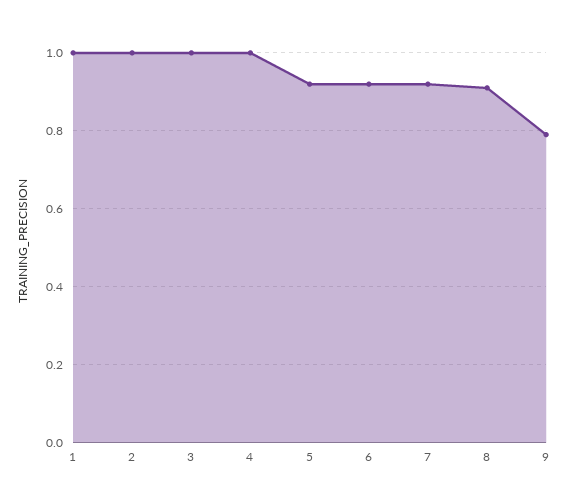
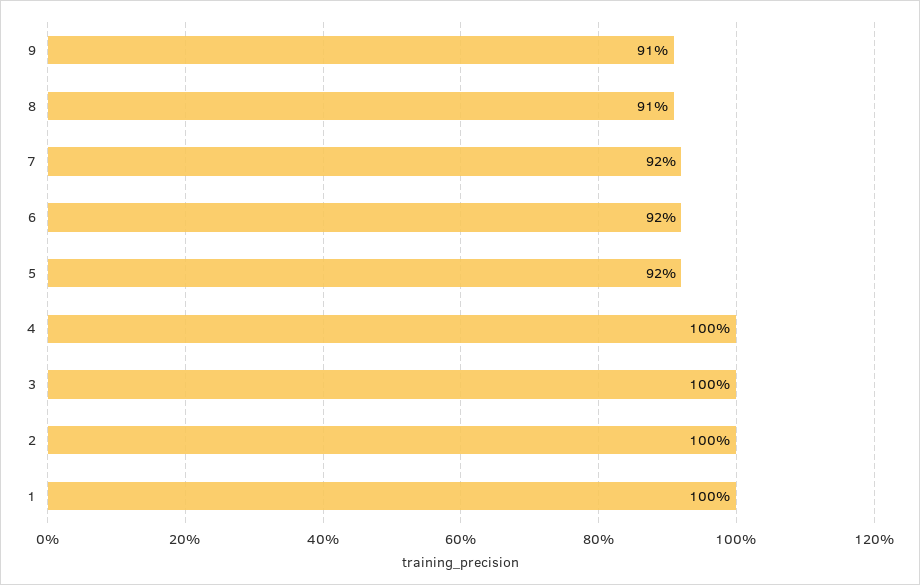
9: 0.8 -> 0.91

